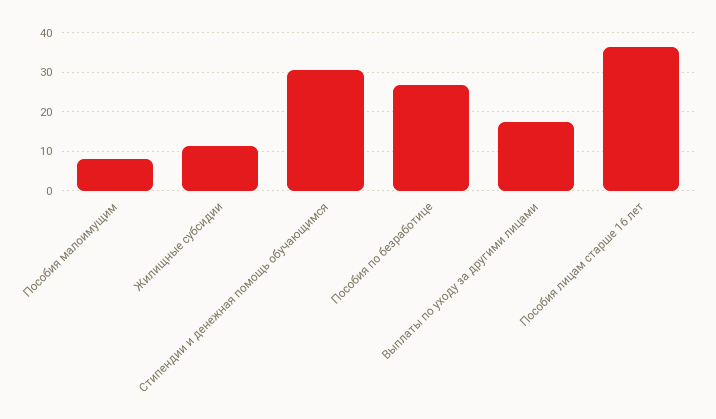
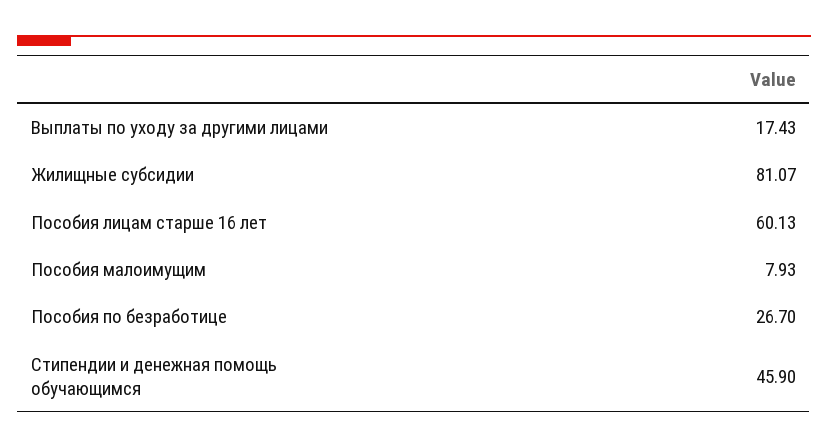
Жилищные субсидии: 12 -> 81.07
Стипендии и денежная помощь обучающимся: 30 -> 45.9
Пособия лицам старше 16 лет: 36 -> 60.13

